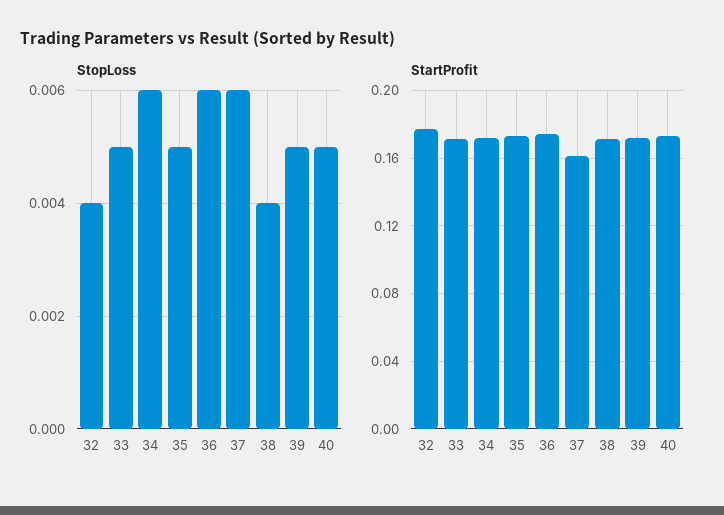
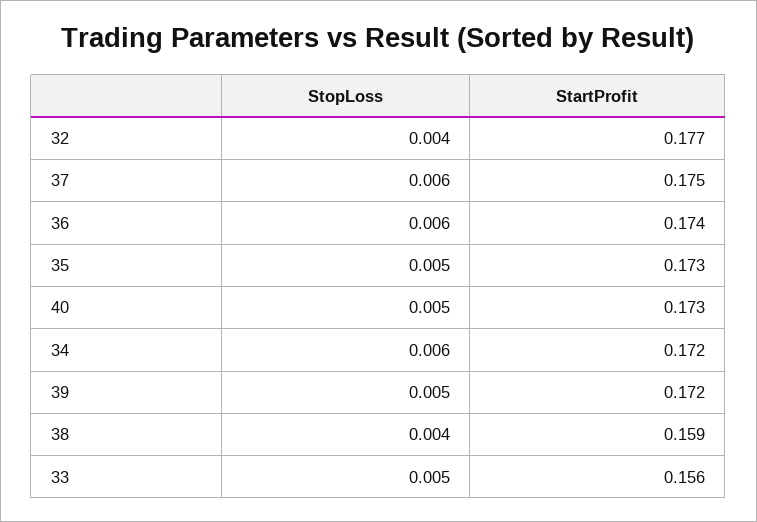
StartProfit, 33: 0.17 -> 0.156
StartProfit, 37: 0.16 -> 0.175
StartProfit, 38: 0.17 -> 0.159

